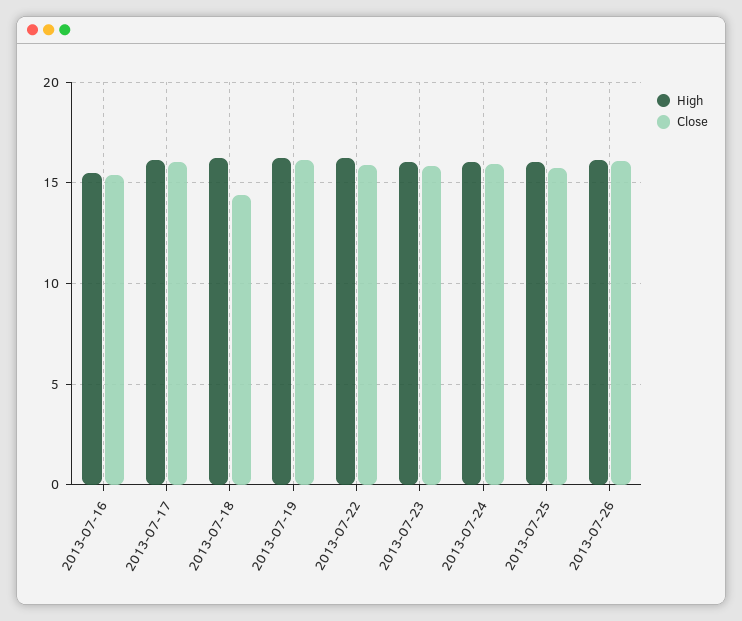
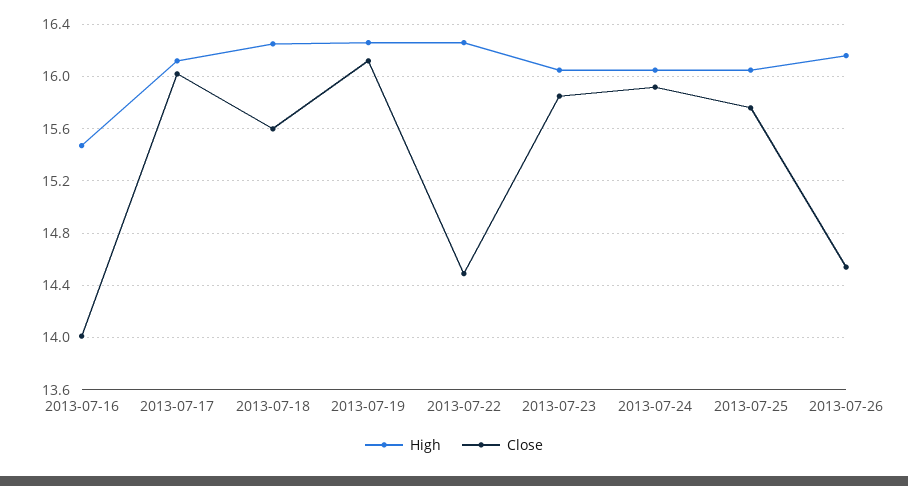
Close, 2013-07-16: 15.5 -> 14
Close, 2013-07-18: 14.5 -> 15.6
Close, 2013-07-22: 16 -> 14.5
Close, 2013-07-26: 16 -> 14.55

